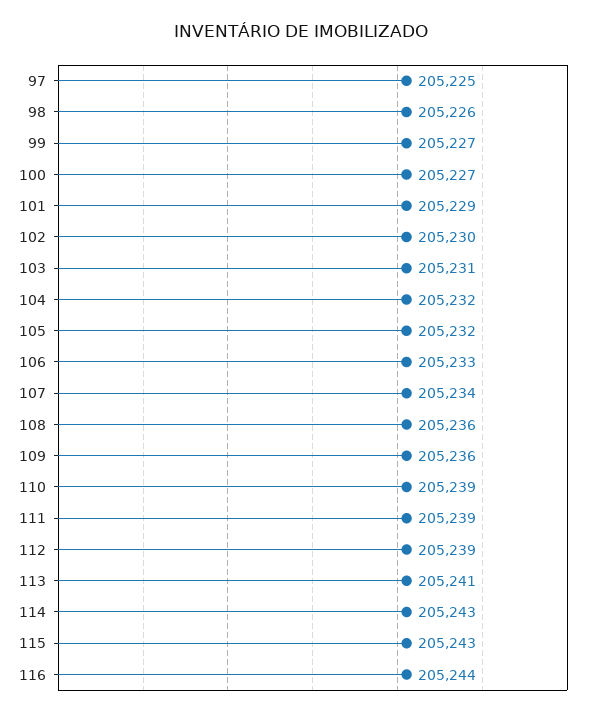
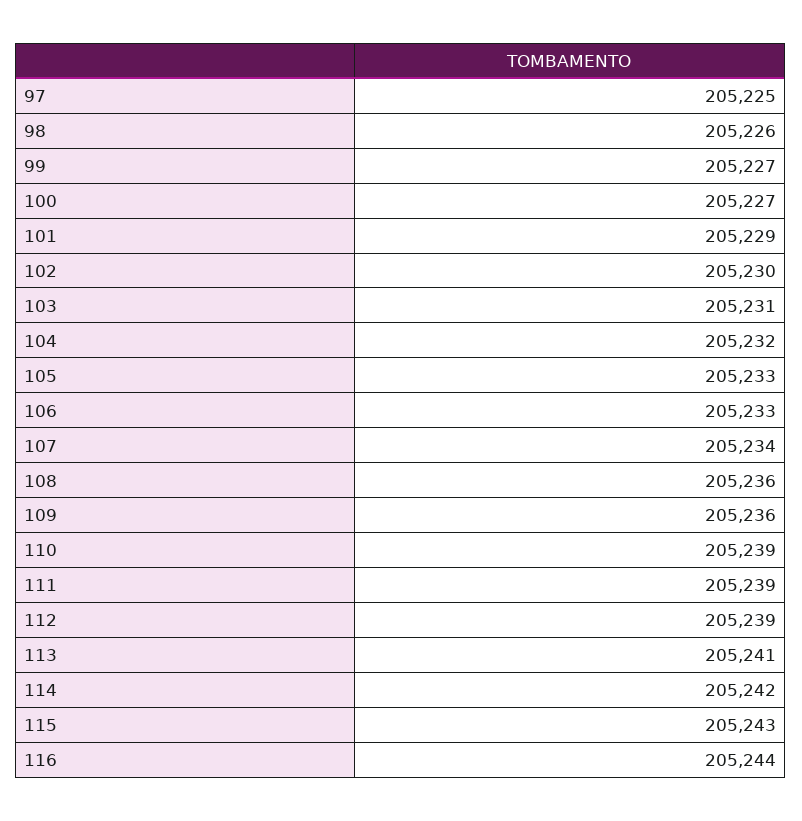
105: 205232 -> 205233
114: 205243 -> 205242

